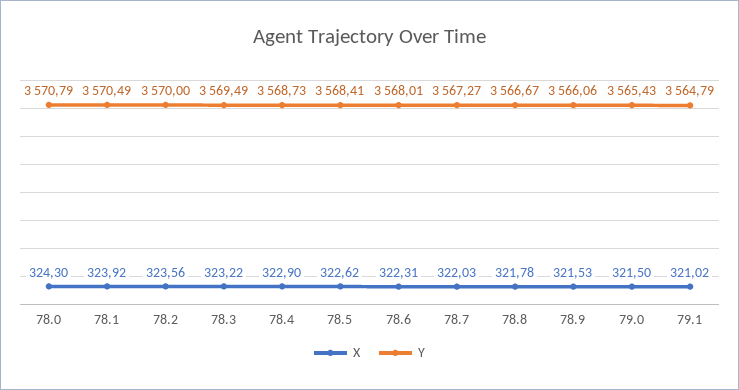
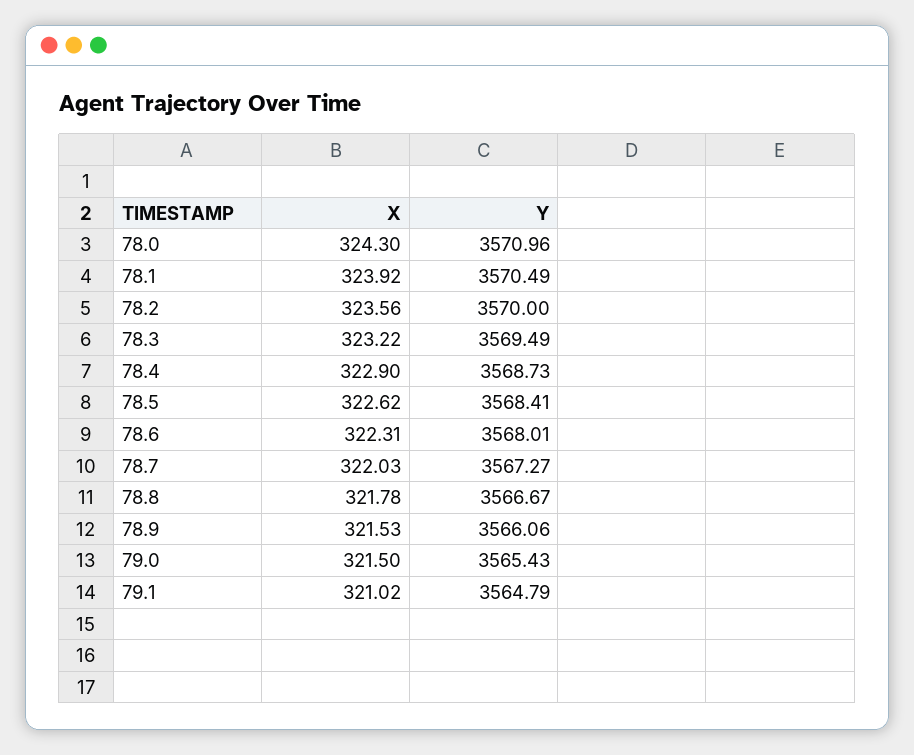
Y, 78.0: 3570.79 -> 3570.96

